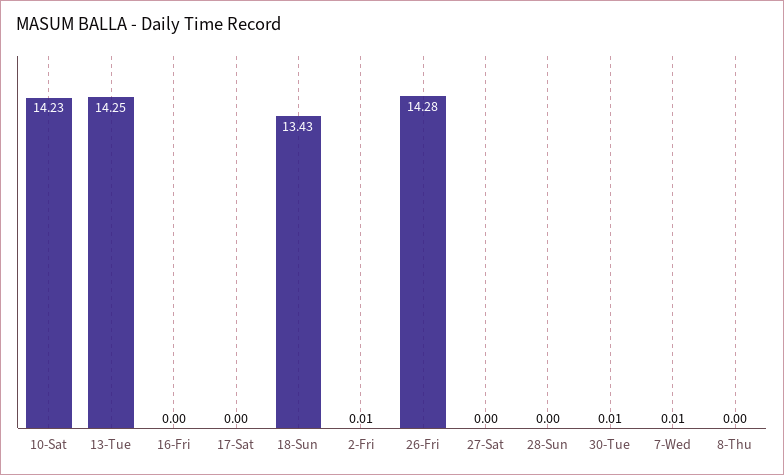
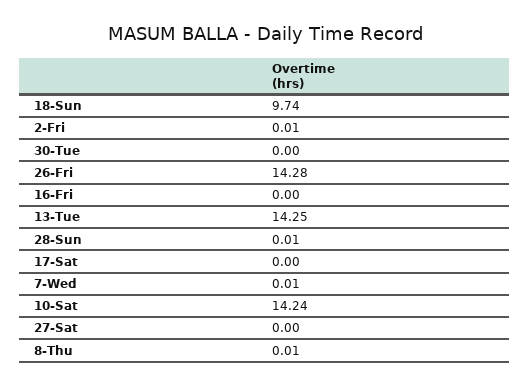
10-Sat: 14.23 -> 14.24
18-Sun: 13.43 -> 9.74
28-Sun: 0 -> 0.01
30-Tue: 0.01 -> 0
8-Thu: 0 -> 0.01

